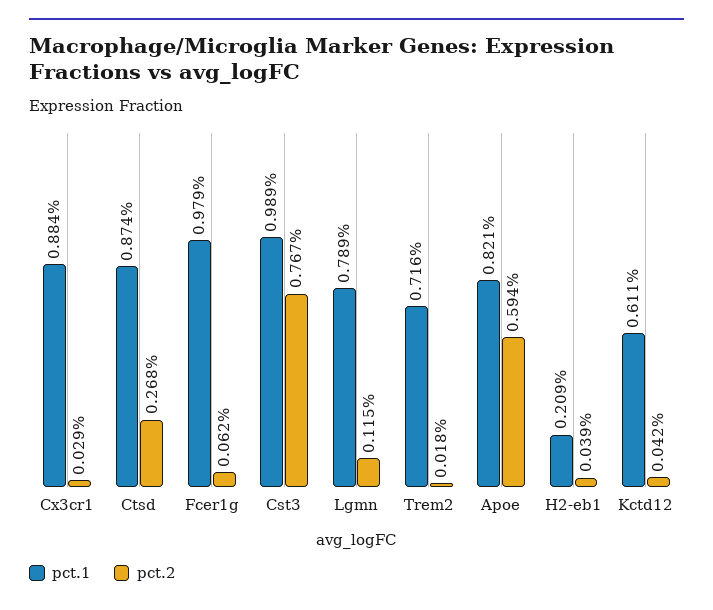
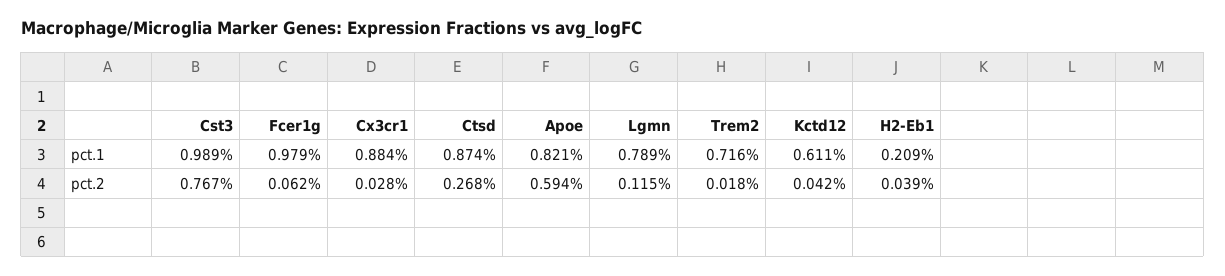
pct.2, Cx3cr1: 0.029 -> 0.028

